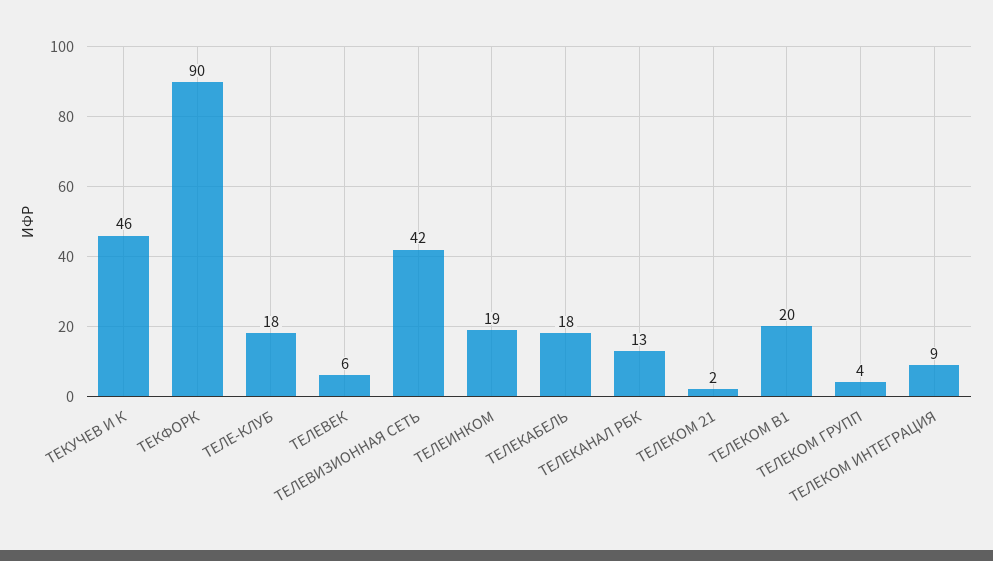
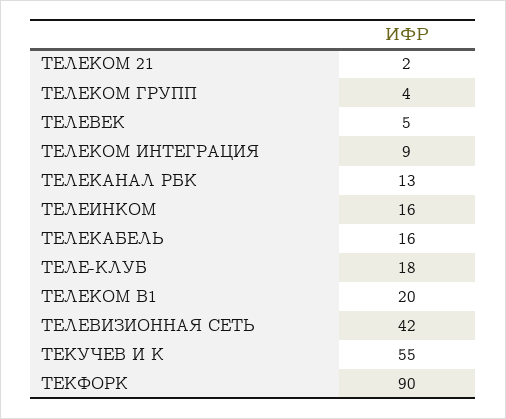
ТЕКУЧЕВ И К: 46 -> 55
ТЕЛЕВЕК: 6 -> 5
ТЕЛЕИНКОМ: 19 -> 16
ТЕЛЕКАБЕЛЬ: 18 -> 16

